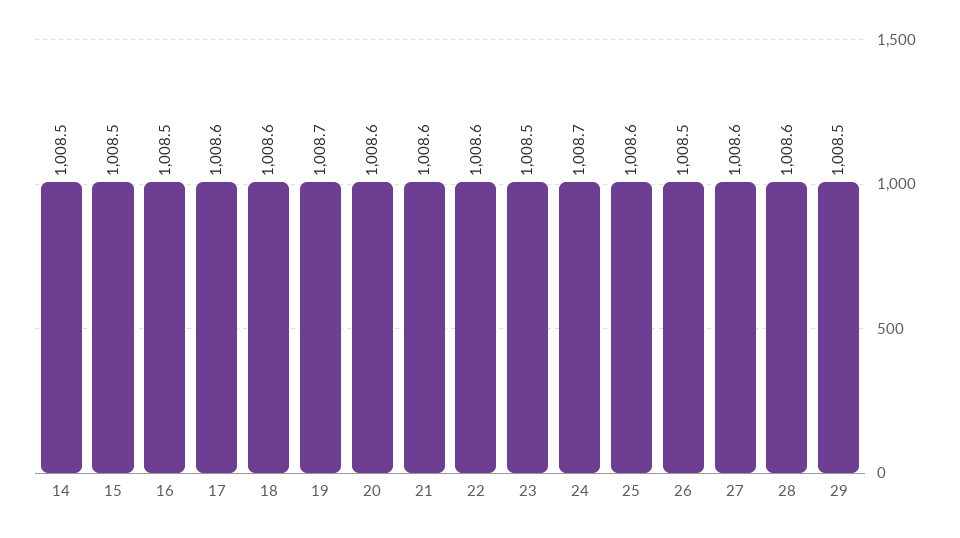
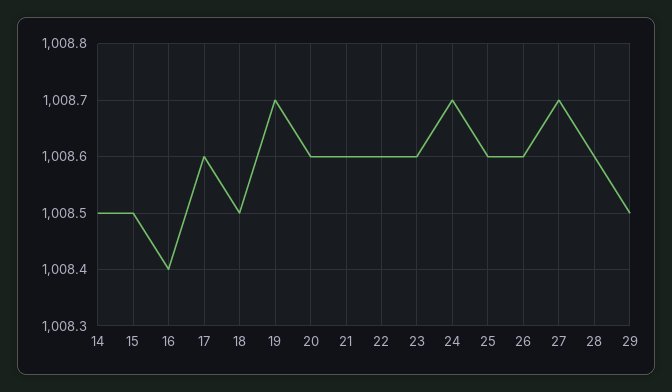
16: 1008.5 -> 1008.4
18: 1008.6 -> 1008.5
23: 1008.5 -> 1008.6
26: 1008.5 -> 1008.6
27: 1008.6 -> 1008.7

